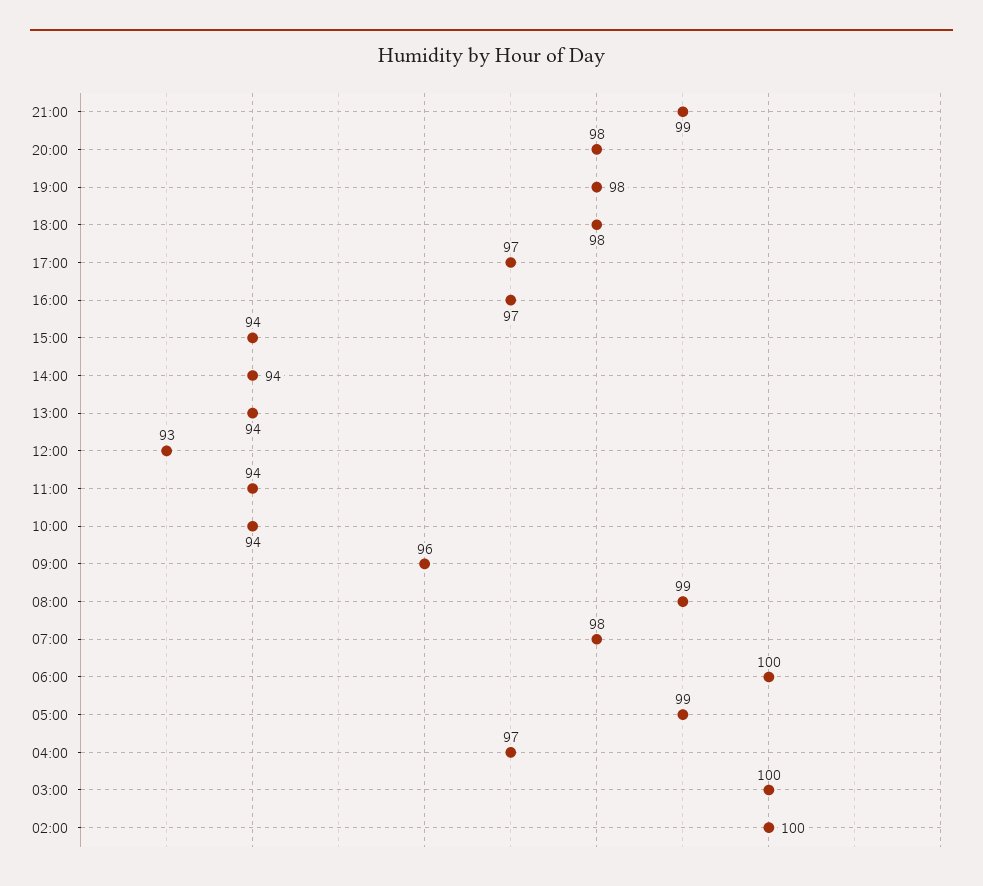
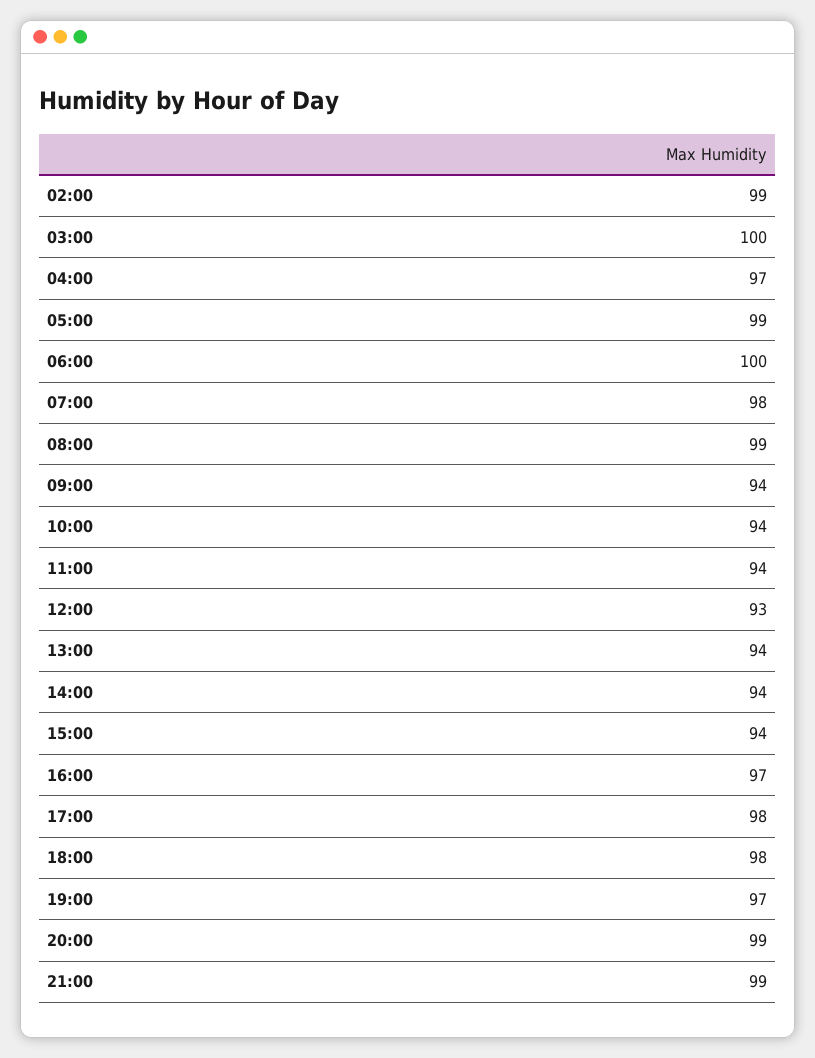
20:00: 98 -> 99
19:00: 98 -> 97
17:00: 97 -> 98
09:00: 96 -> 94
02:00: 100 -> 99

